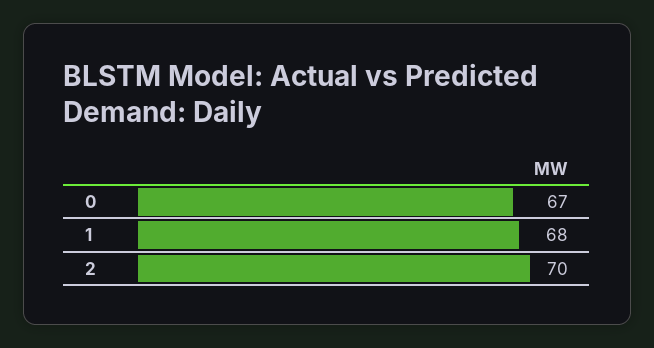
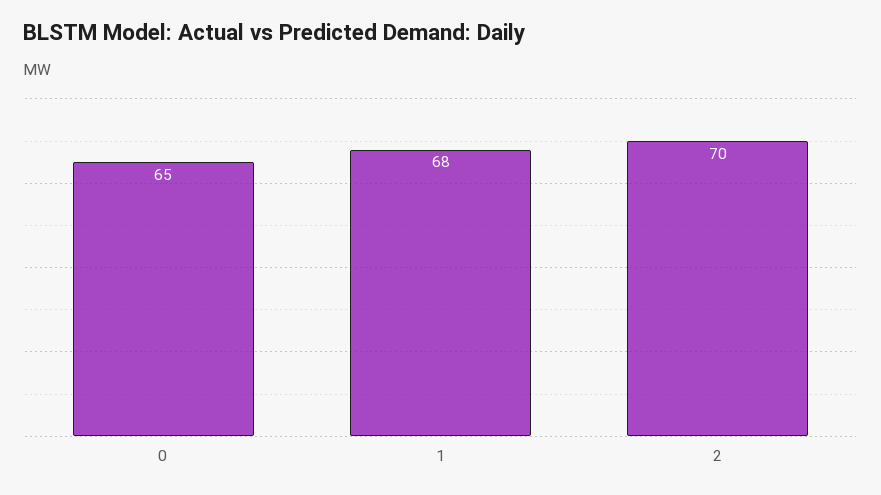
0: 67 -> 65

